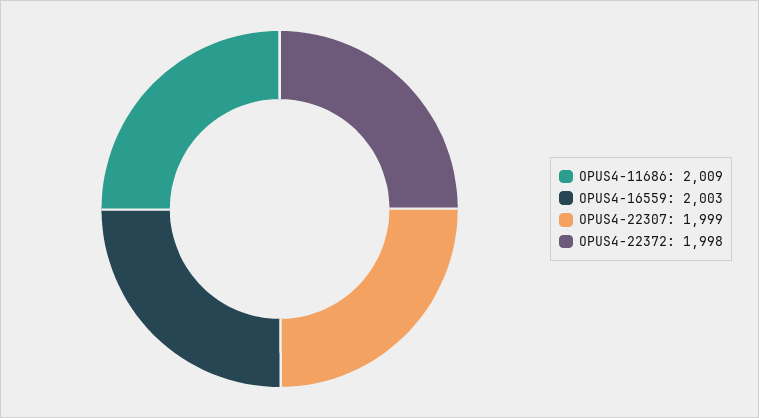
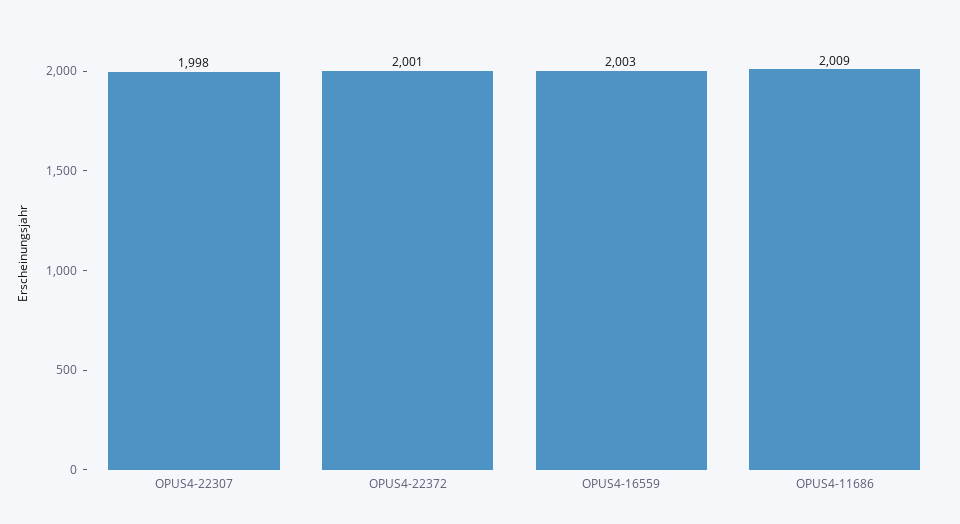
OPUS4-22307: 1999 -> 1998
OPUS4-22372: 1998 -> 2001

